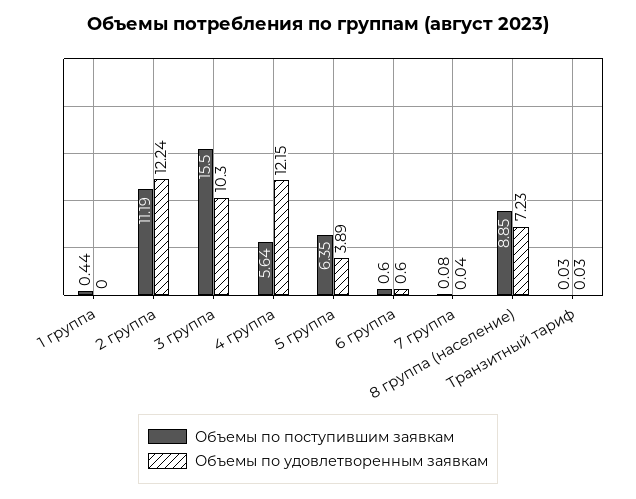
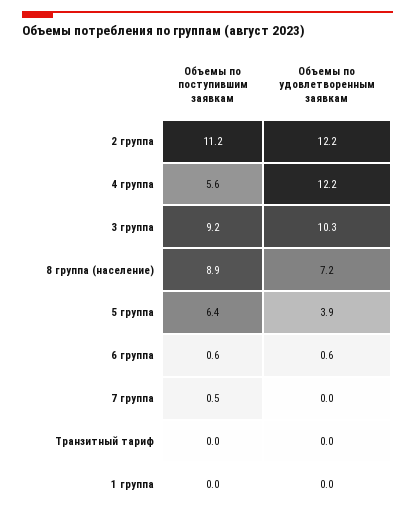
Объемы по поступившим заявкам, 1 группа: 0.44 -> 0
Объемы по поступившим заявкам, 3 группа: 15.5 -> 9.2
Объемы по поступившим заявкам, 7 группа: 0.08 -> 0.5

